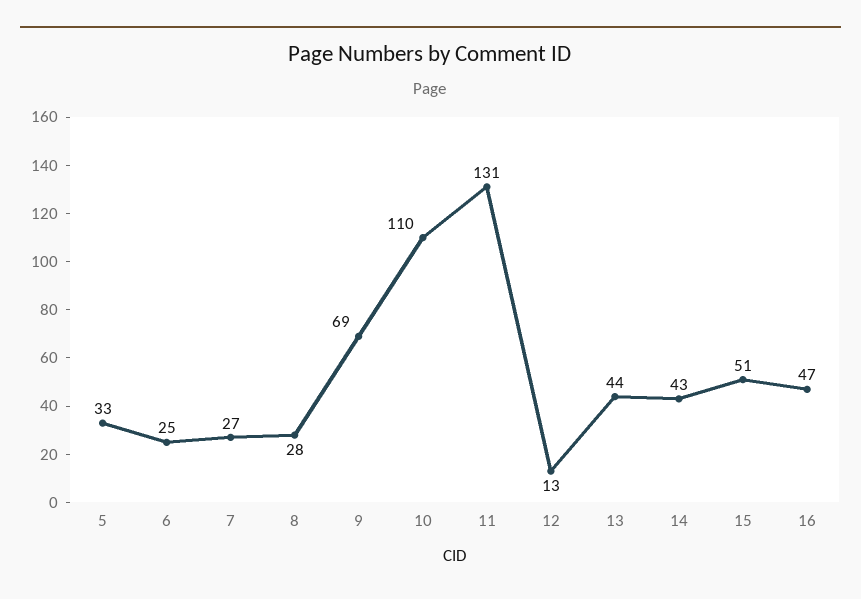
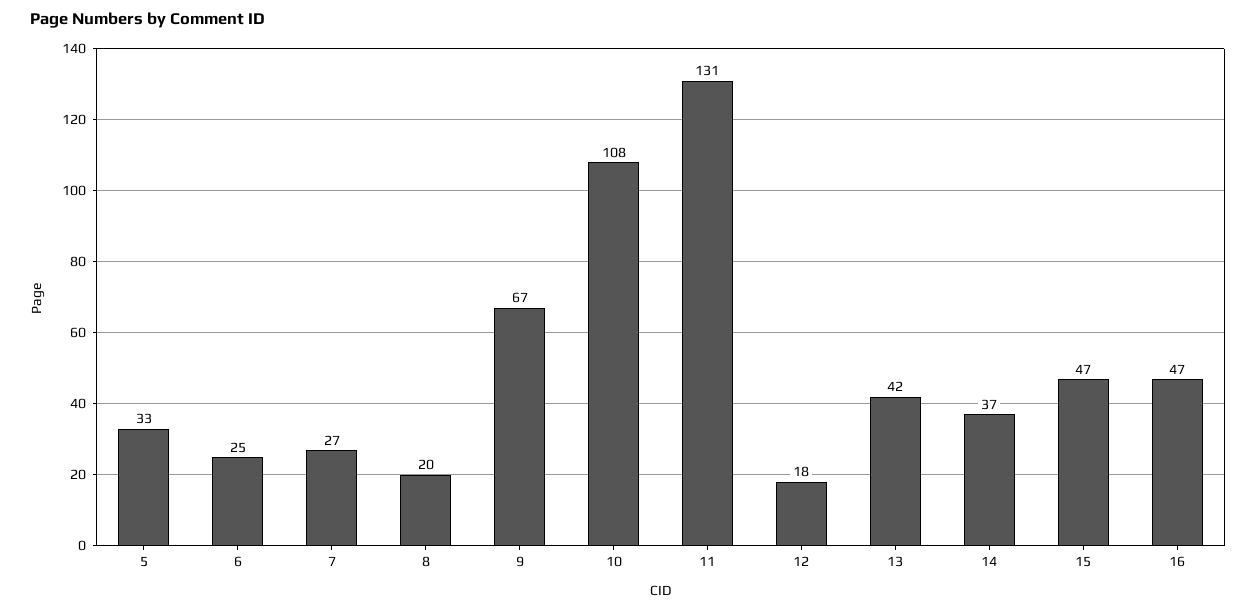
8: 28 -> 20
9: 69 -> 67
10: 110 -> 108
12: 13 -> 18
13: 44 -> 42
14: 43 -> 37
15: 51 -> 47

